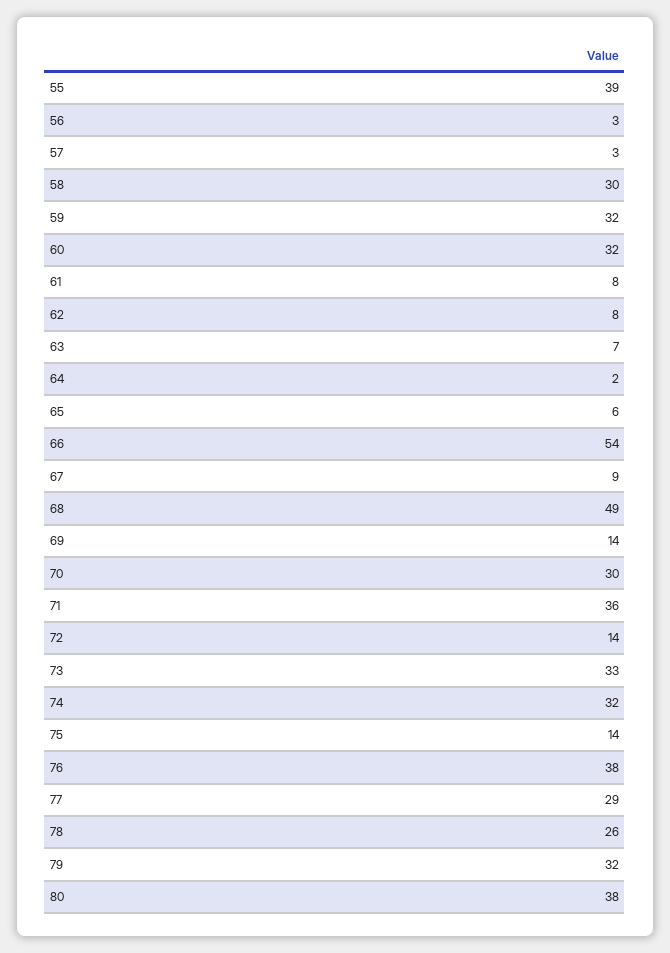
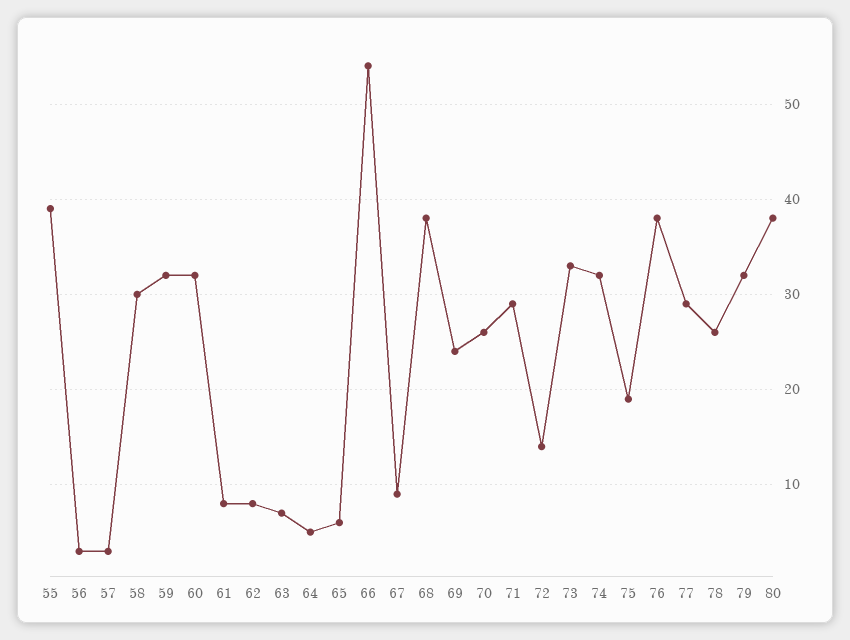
64: 2 -> 5
68: 49 -> 38
69: 14 -> 24
70: 30 -> 26
71: 36 -> 29
75: 14 -> 19

